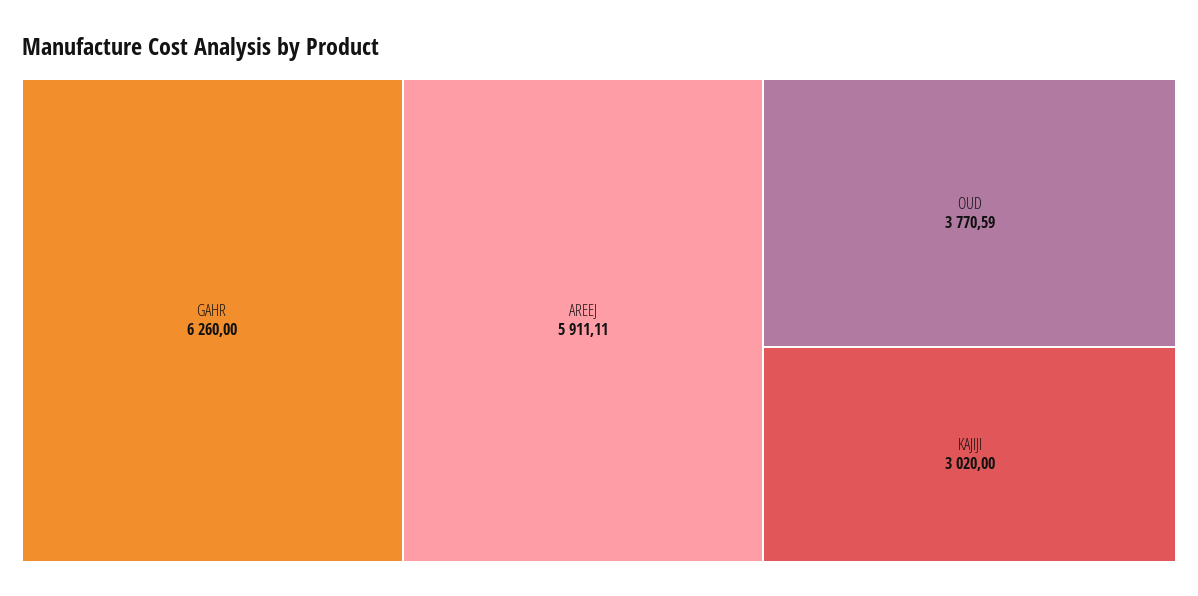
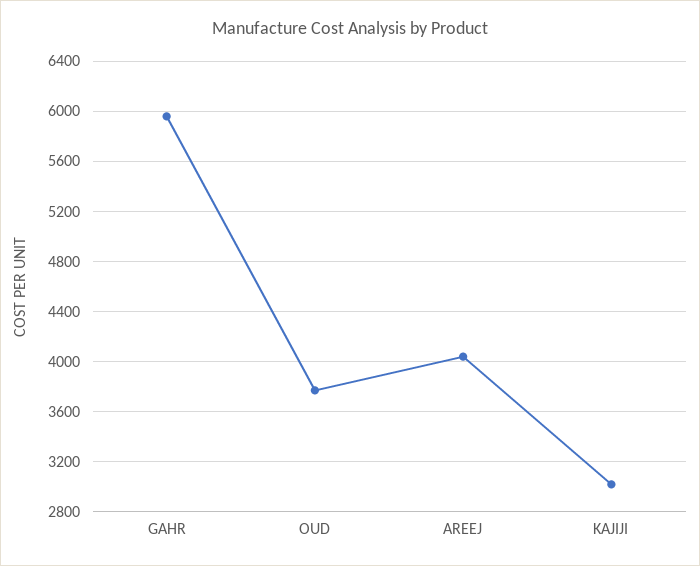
GAHR: 6260 -> 5950
AREEJ: 5911.11 -> 4050

